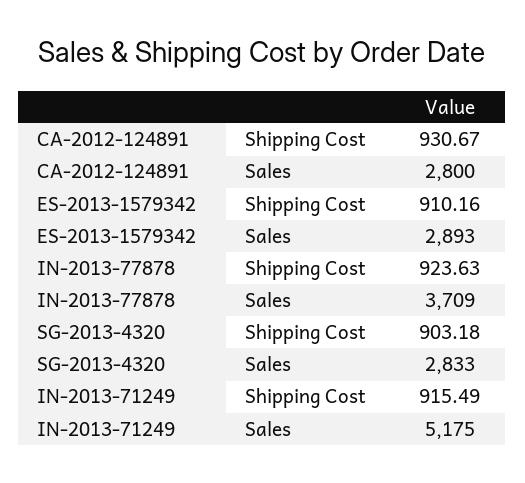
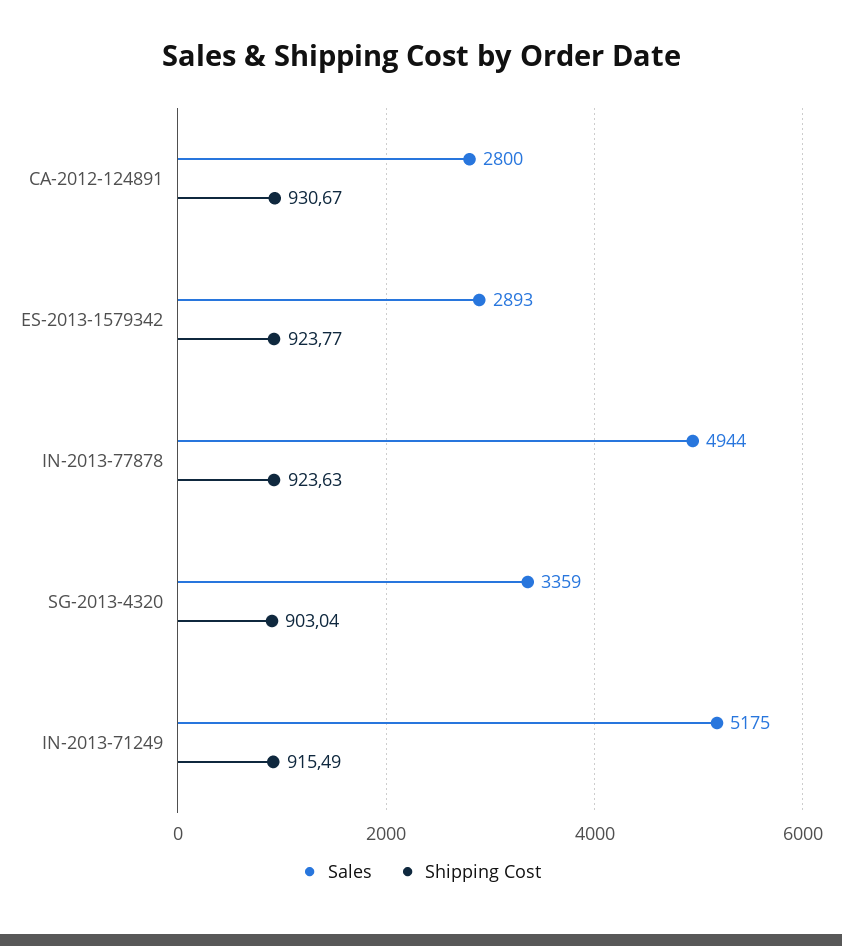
Shipping Cost, ES-2013-1579342: 910.16 -> 923.77
Sales, IN-2013-77878: 3709 -> 4944
Shipping Cost, SG-2013-4320: 903.18 -> 903.04
Sales, SG-2013-4320: 2833 -> 3359

